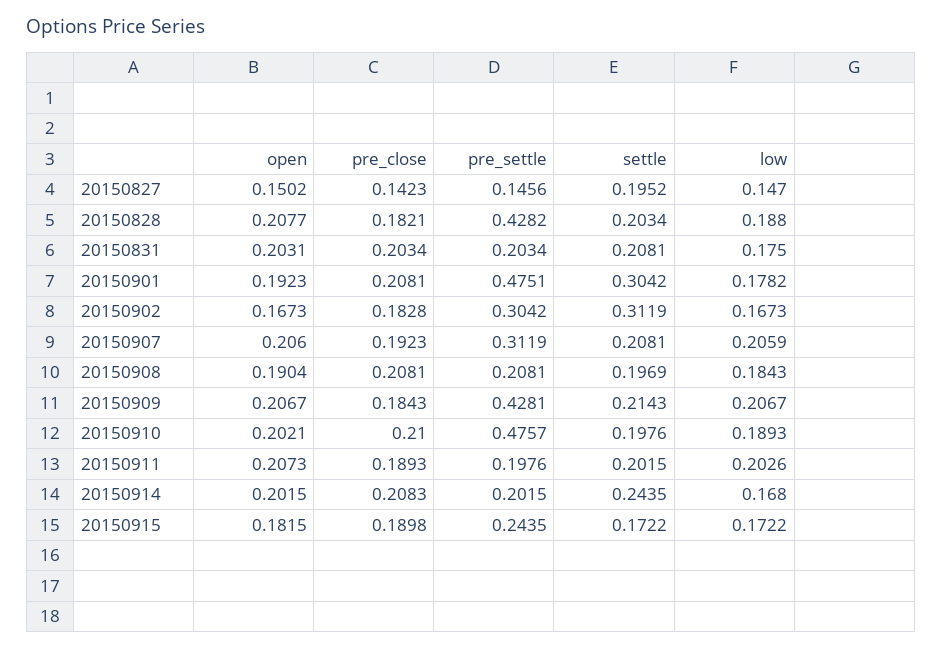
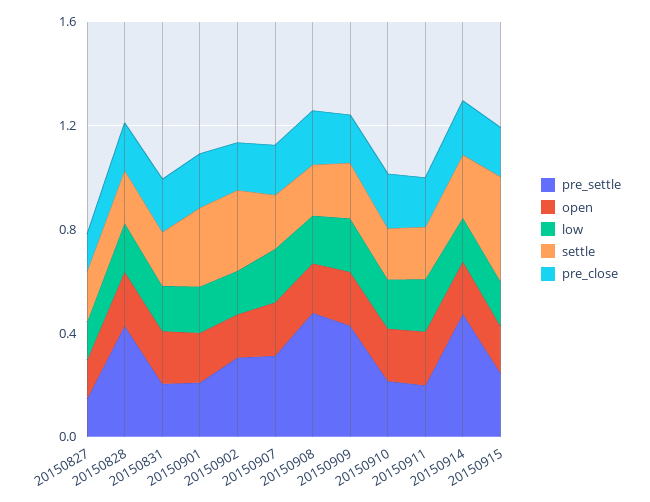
pre_settle, 20150901: 0.4751 -> 0.2
pre_settle, 20150908: 0.2081 -> 0.5
pre_settle, 20150910: 0.4757 -> 0.2
pre_settle, 20150914: 0.2015 -> 0.5
settle, 20150915: 0.1722 -> 0.4

